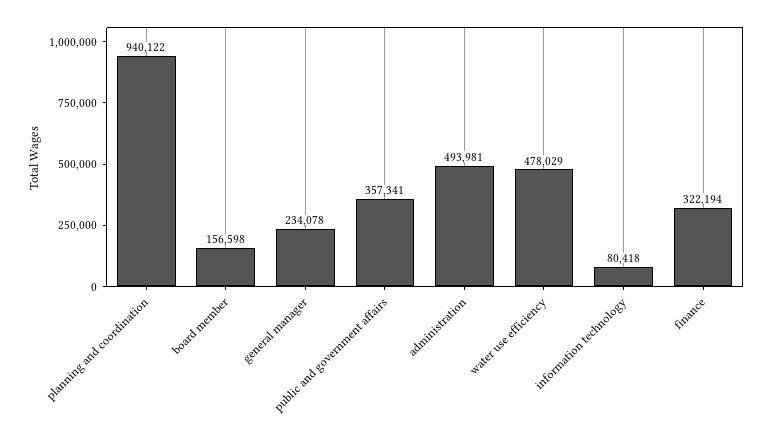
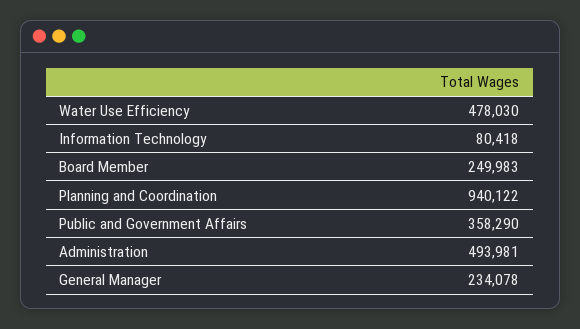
board member: 156598 -> 249983
public and government affairs: 357341 -> 358290
water use efficiency: 478029 -> 478030
finance: 322194 -> none

